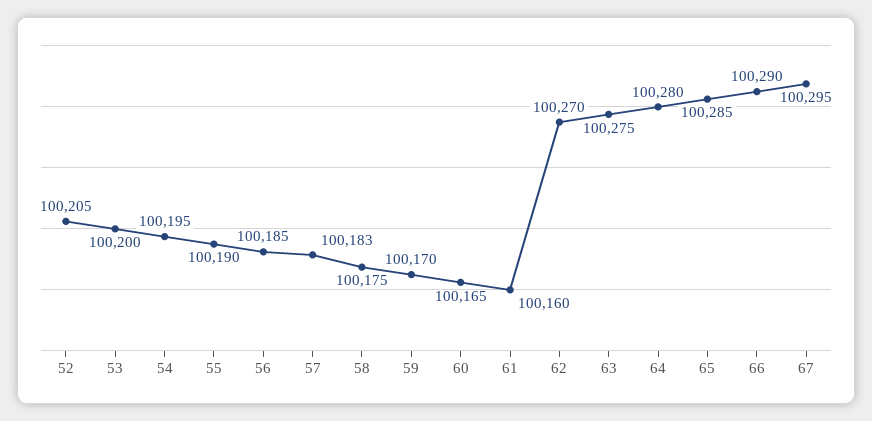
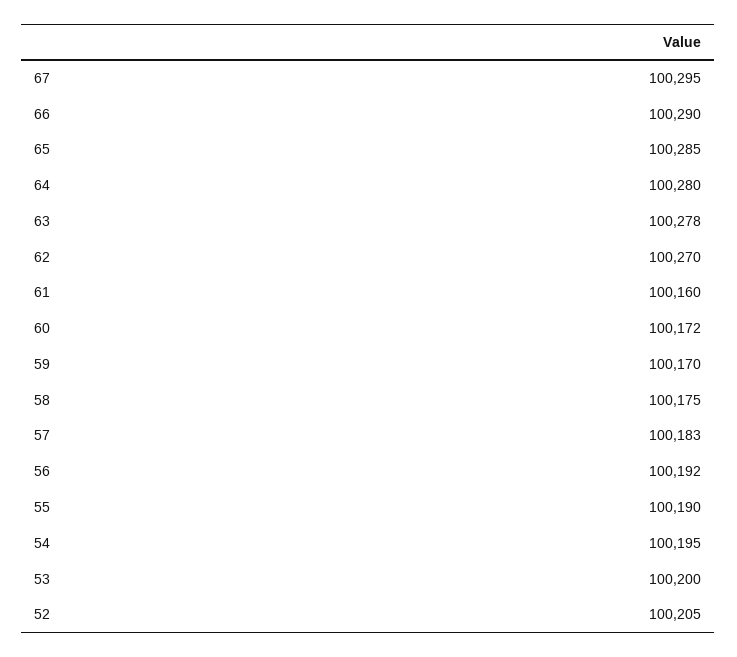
56: 100185 -> 100192
60: 100165 -> 100172
63: 100275 -> 100278

